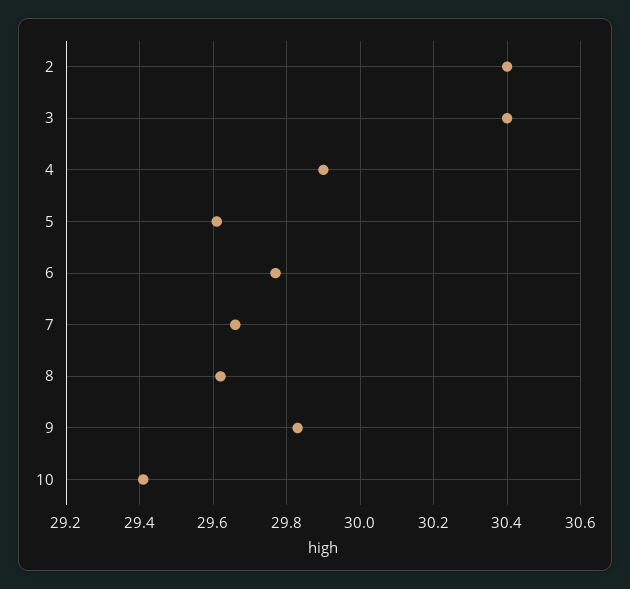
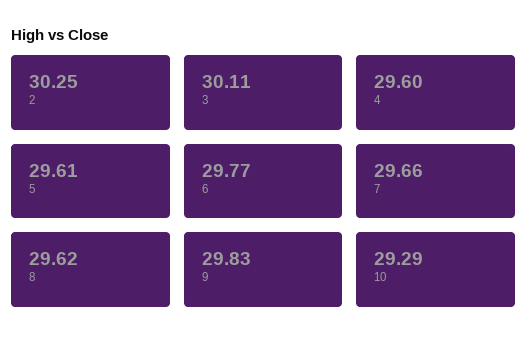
2: 30.4 -> 30.25
3: 30.4 -> 30.11
4: 29.9 -> 29.6
10: 29.4 -> 29.29

